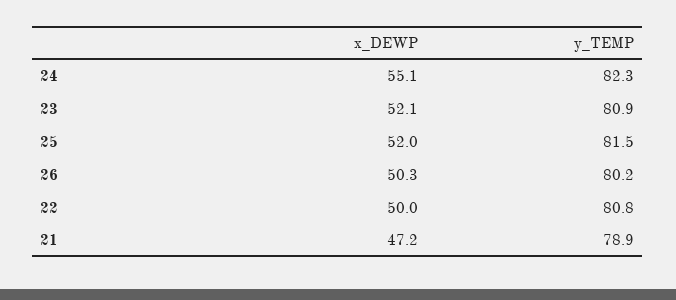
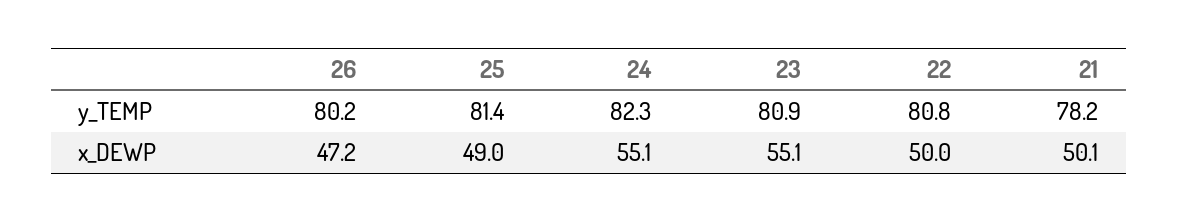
x_DEWP, 23: 52.1 -> 55.1
x_DEWP, 25: 52 -> 49
y_TEMP, 25: 81.5 -> 81.4
x_DEWP, 26: 50.3 -> 47.2
x_DEWP, 21: 47.2 -> 50.1
y_TEMP, 21: 78.9 -> 78.2

